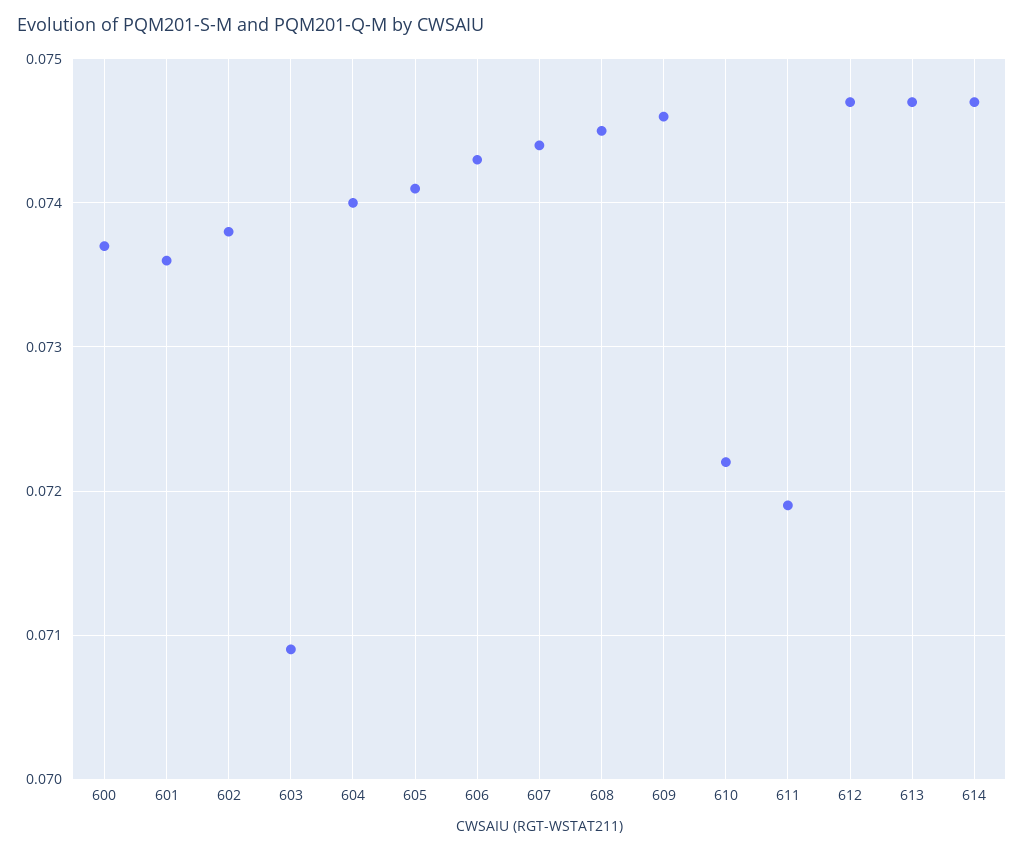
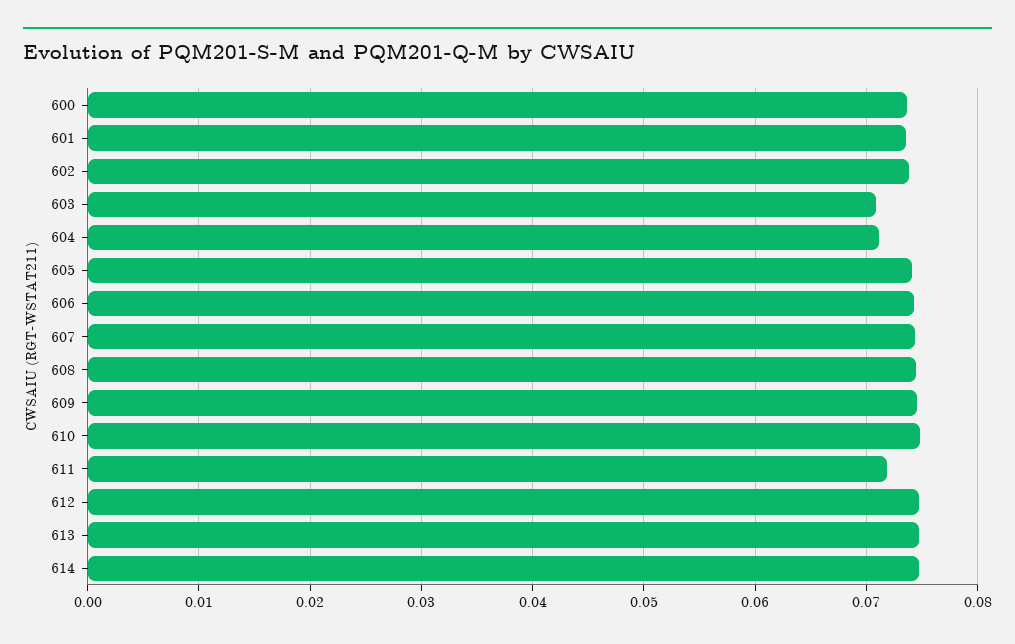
604: 0.074 -> 0.071
610: 0.0722 -> 0.075

